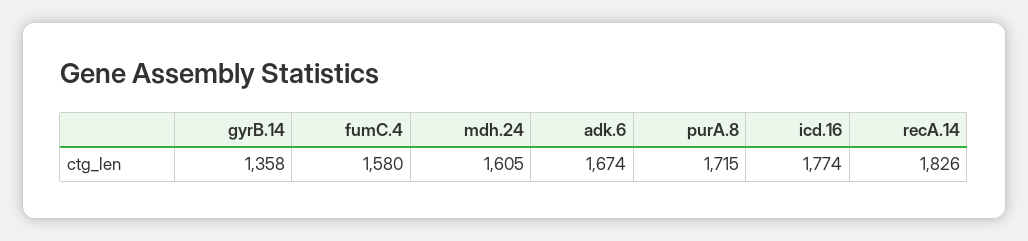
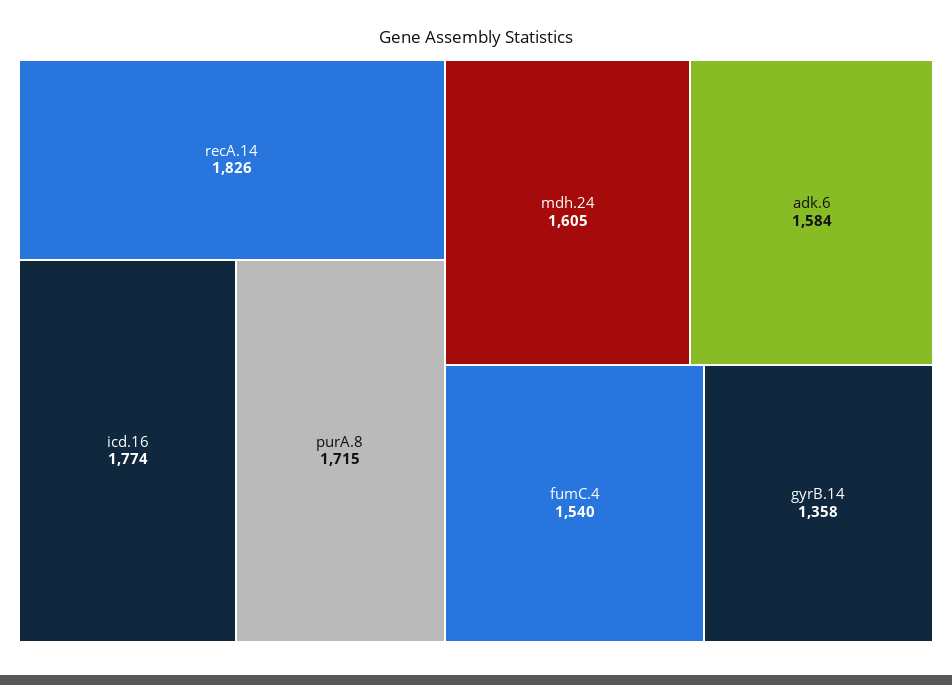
fumC.4: 1580 -> 1540
adk.6: 1674 -> 1584

